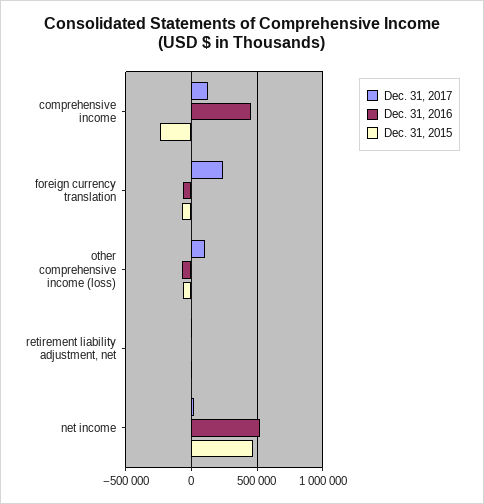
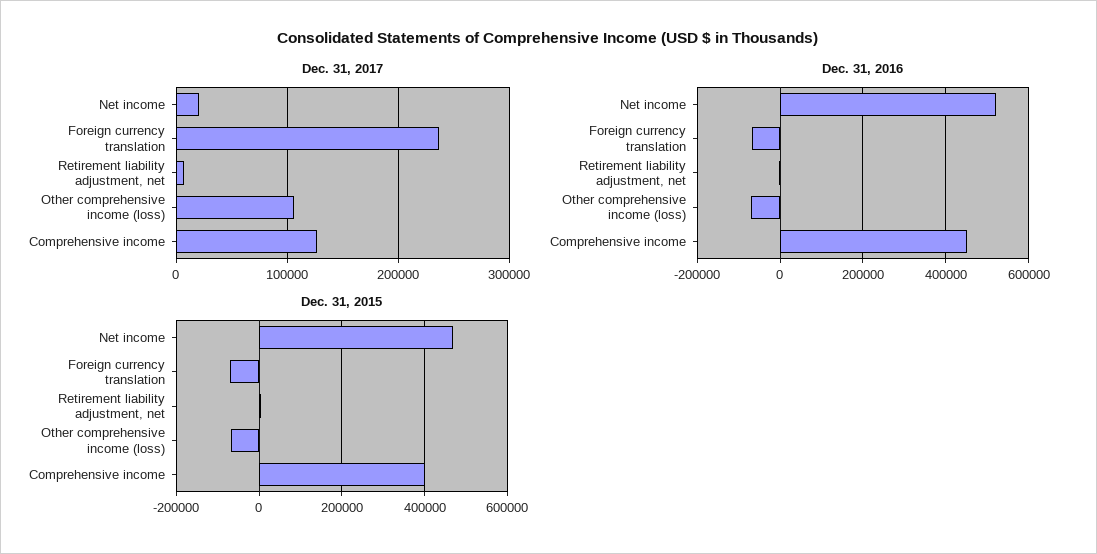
Dec. 31, 2015, comprehensive income: -250000 -> 400000

